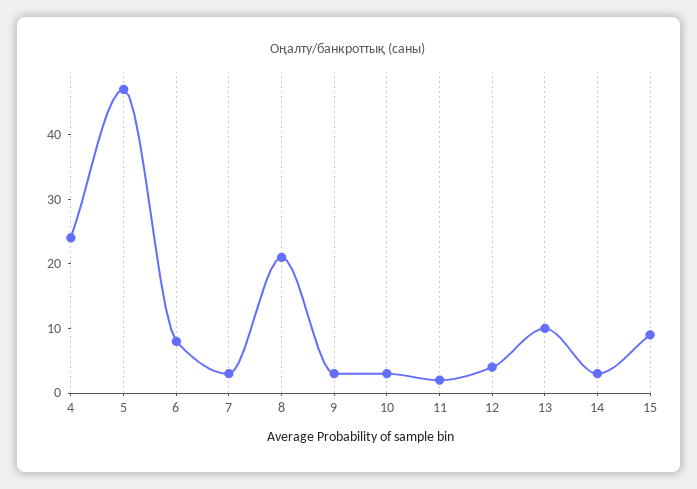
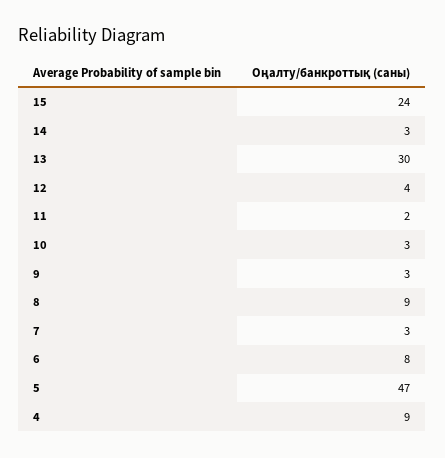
4: 25 -> 9
8: 20 -> 9
13: 10 -> 30
15: 10 -> 24

